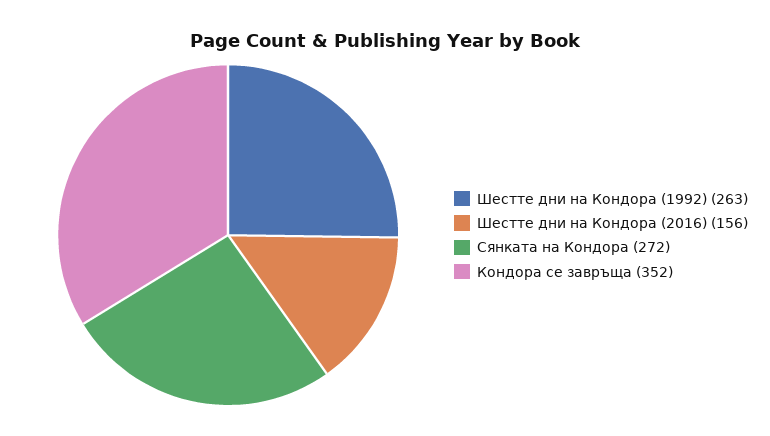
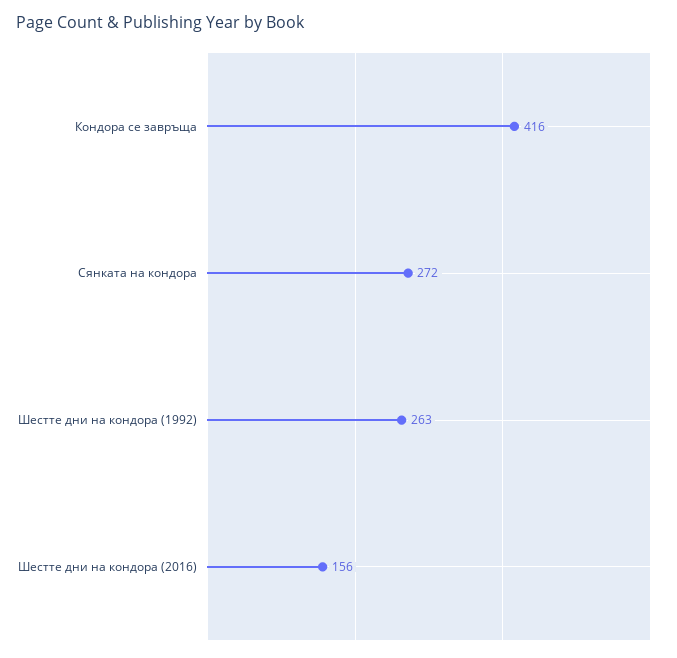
Кондора се завръща: 352 -> 416

